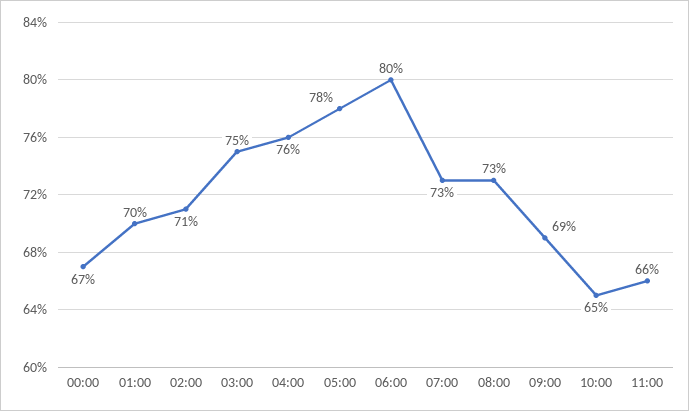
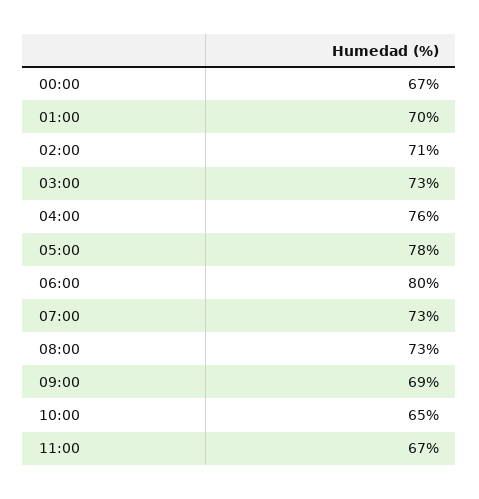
03:00: 75 -> 73
11:00: 66 -> 67

